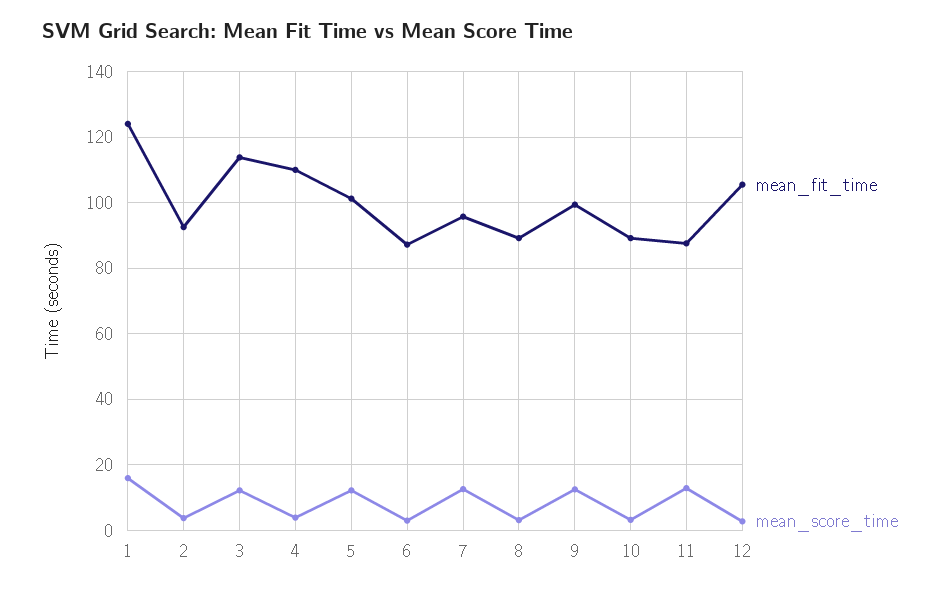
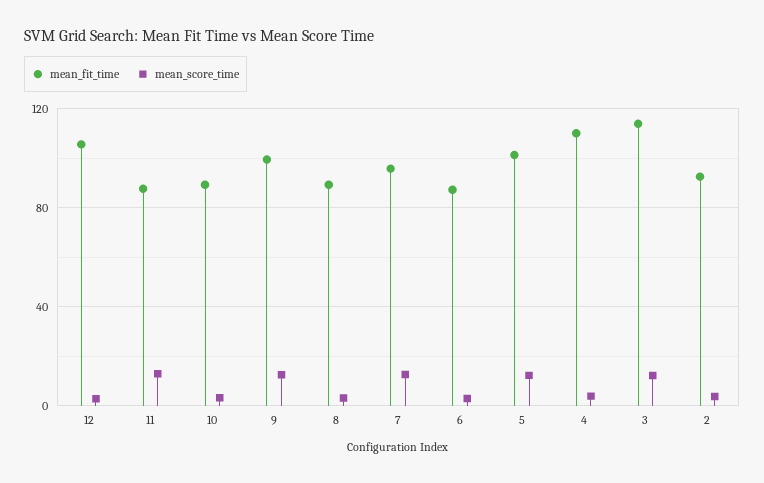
mean_fit_time, 1: 124 -> none
mean_score_time, 1: 16 -> none

